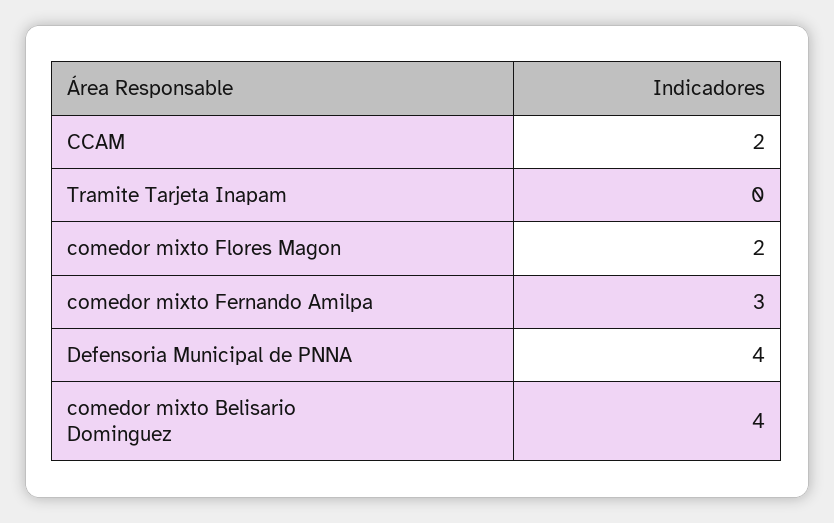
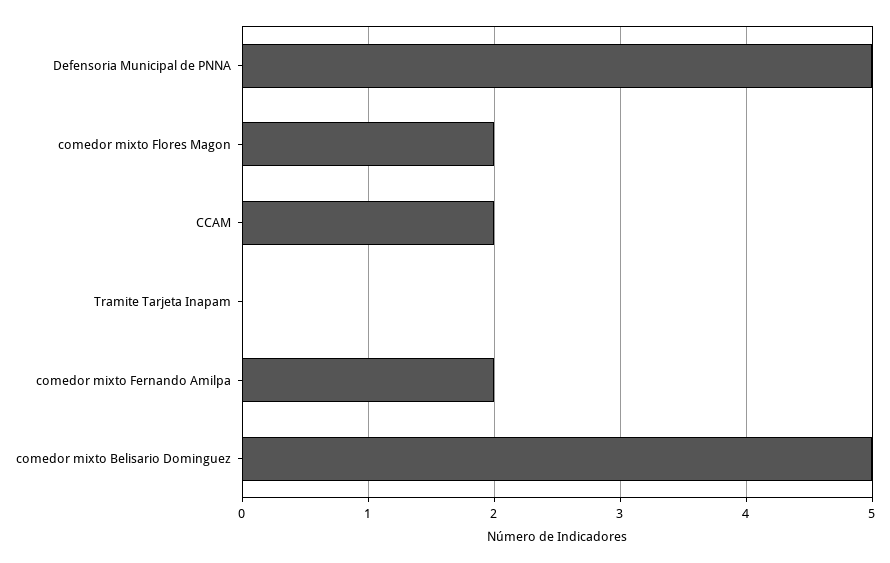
comedor mixto Fernando Amilpa: 3 -> 2
Defensoria Municipal de PNNA: 4 -> 5
comedor mixto Belisario Dominguez: 4 -> 5

